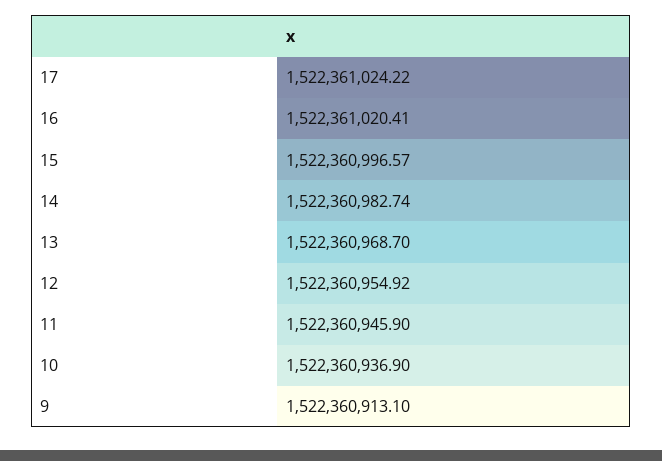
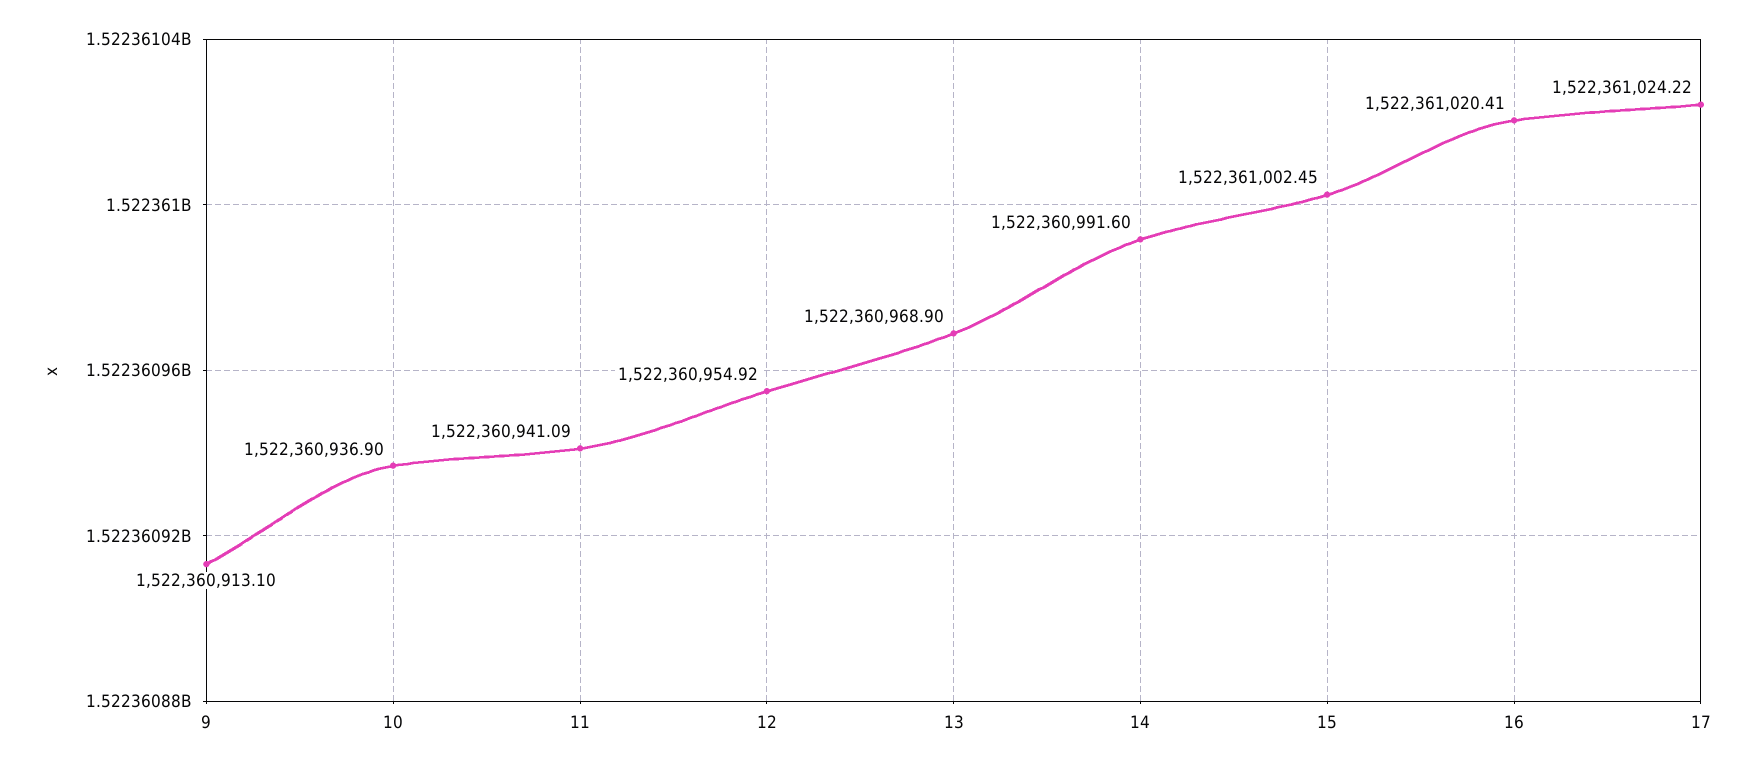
15: 1522360996.57 -> 1522361002.45
14: 1522360982.74 -> 1522360991.6
13: 1522360968.7 -> 1522360968.9
11: 1522360945.9 -> 1522360941.09

